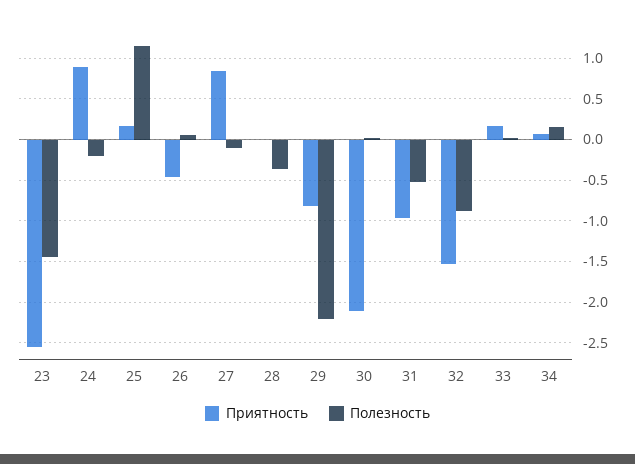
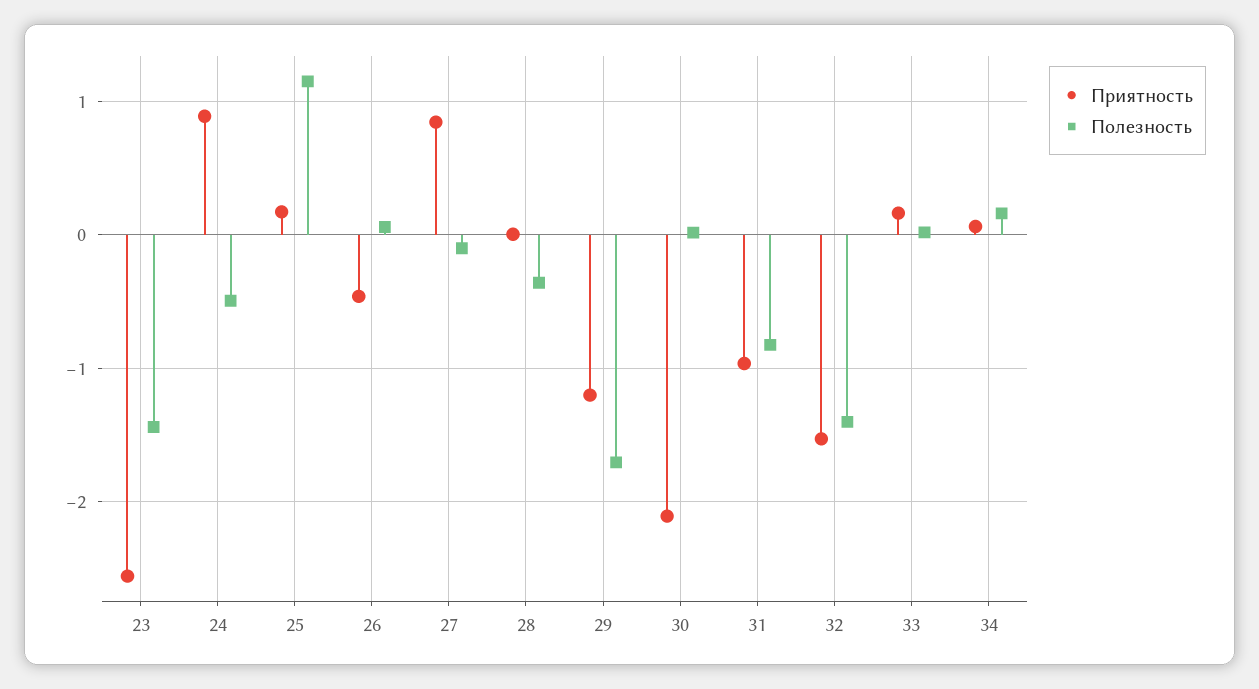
Полезность, 24: -0.2 -> -0.5
Приятность, 29: -0.8 -> -1.2
Полезность, 29: -2.2 -> -1.7
Полезность, 31: -0.5 -> -0.8
Полезность, 32: -0.9 -> -1.4

